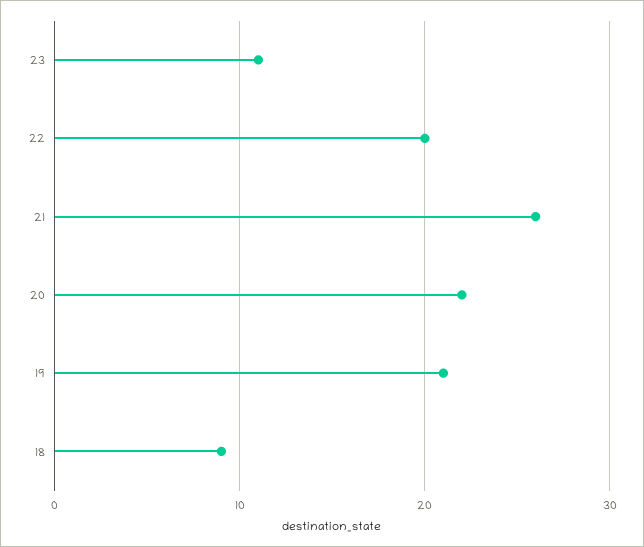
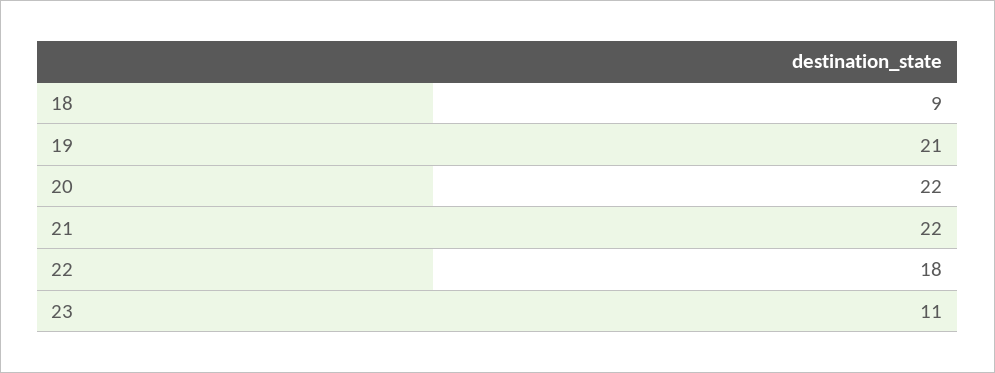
22: 20 -> 18
21: 26 -> 22

